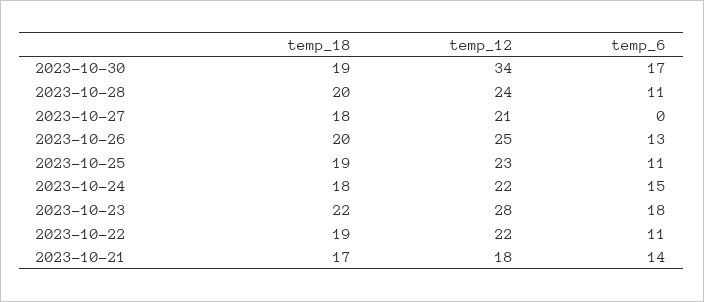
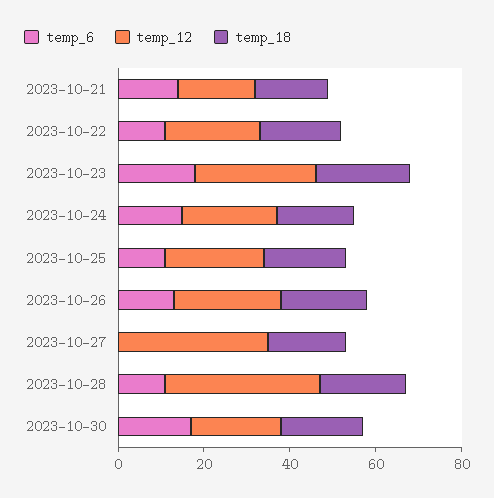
temp_12, 2023-10-30: 34 -> 20
temp_12, 2023-10-28: 24 -> 35
temp_12, 2023-10-27: 21 -> 35

